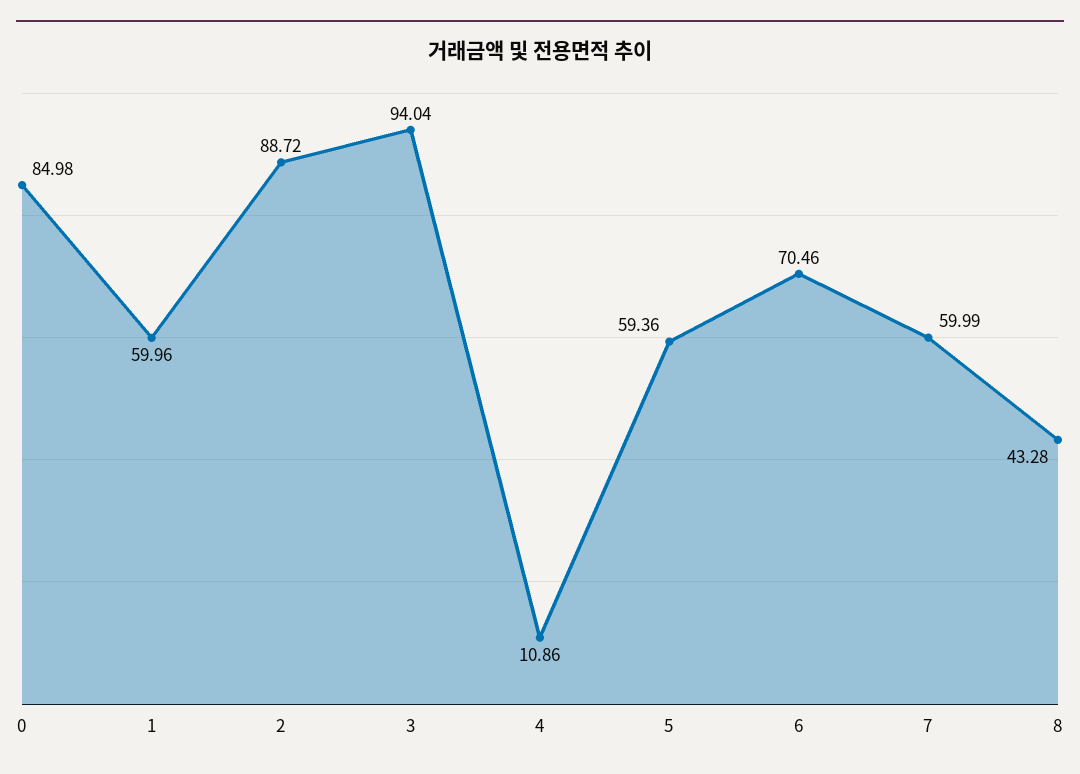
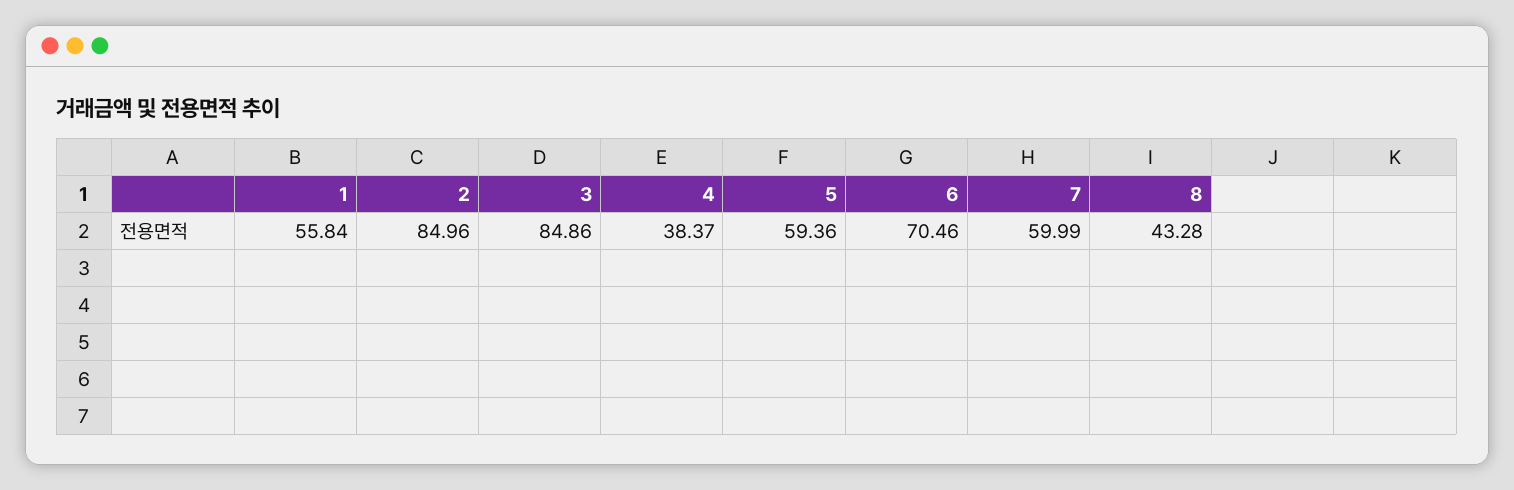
0: 84.98 -> none
1: 59.96 -> 55.84
2: 88.72 -> 84.96
3: 94.04 -> 84.86
4: 10.86 -> 38.37

